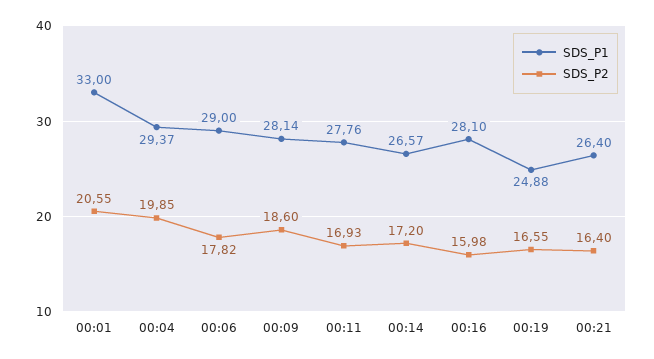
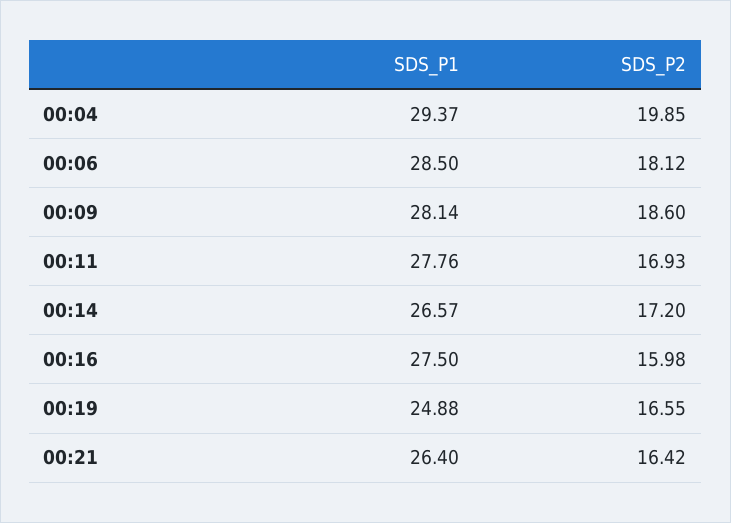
SDS_P1, 00:01: 33 -> none
SDS_P2, 00:01: 20.55 -> none
SDS_P1, 00:06: 29 -> 28.5
SDS_P2, 00:06: 17.82 -> 18.12
SDS_P1, 00:16: 28.1 -> 27.5
SDS_P2, 00:21: 16.4 -> 16.42

